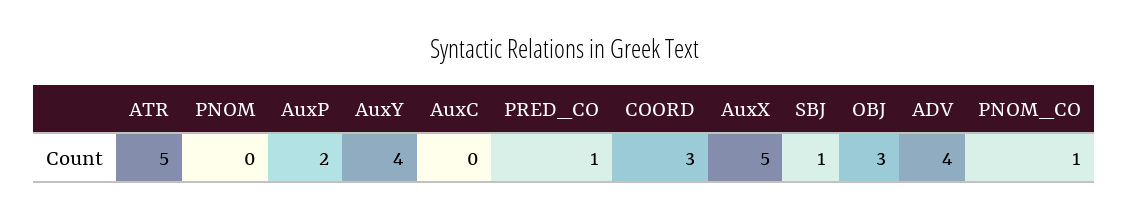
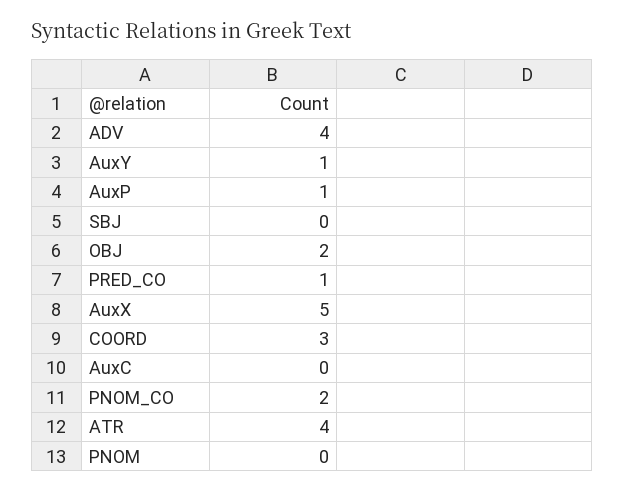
ATR: 5 -> 4
AuxP: 2 -> 1
AuxY: 4 -> 1
SBJ: 1 -> 0
OBJ: 3 -> 2
PNOM_CO: 1 -> 2

